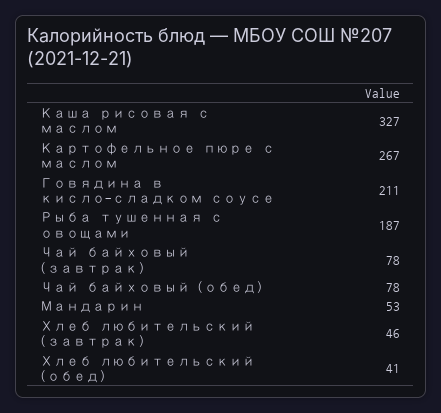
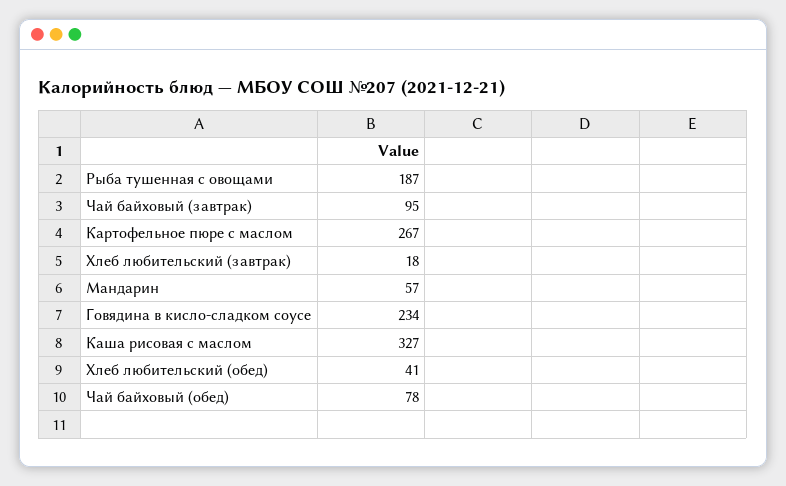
Говядина в кисло-сладком соусе: 211 -> 234
Чай байховый (завтрак): 78 -> 95
Мандарин: 53 -> 57
Хлеб любительский (завтрак): 46 -> 18

